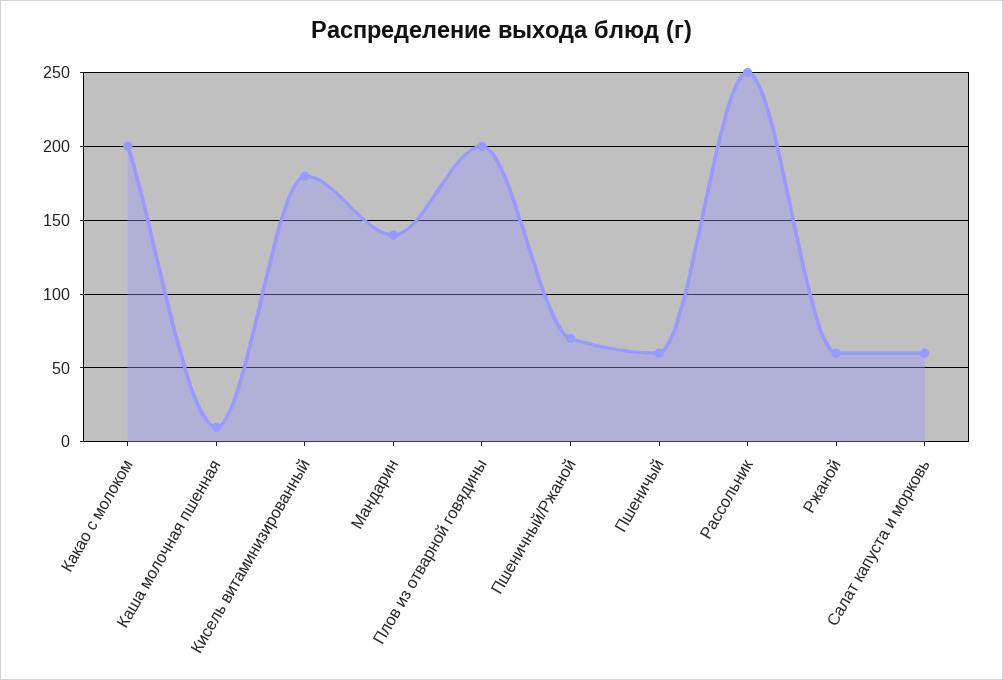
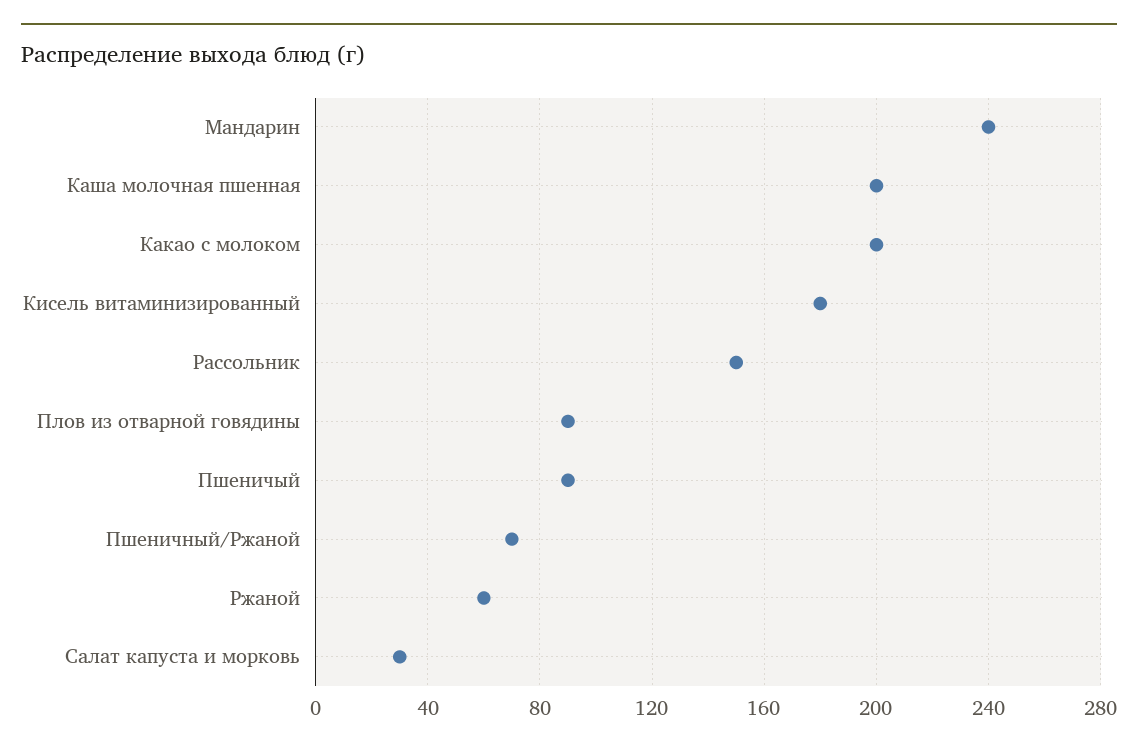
Каша молочная пшенная: 10 -> 200
Мандарин: 140 -> 240
Плов из отварной говядины: 200 -> 90
Пшеничый: 60 -> 90
Рассольник: 250 -> 150
Салат капуста и морковь: 60 -> 30

